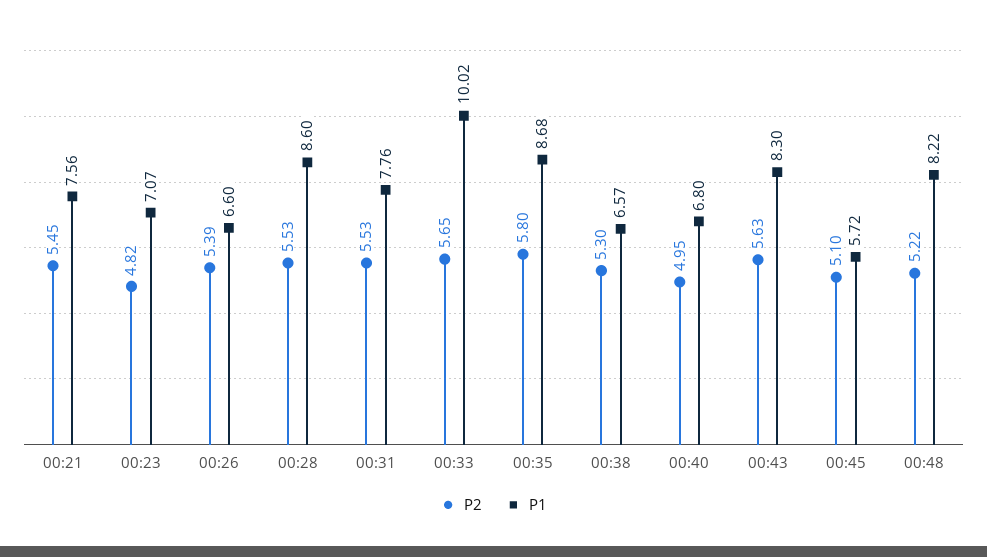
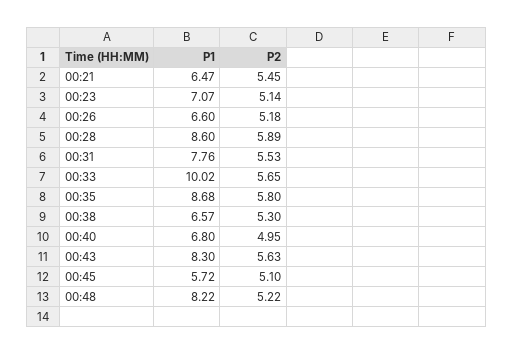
P1, 00:21: 7.56 -> 6.47
P2, 00:23: 4.82 -> 5.14
P2, 00:26: 5.39 -> 5.18
P2, 00:28: 5.53 -> 5.89

